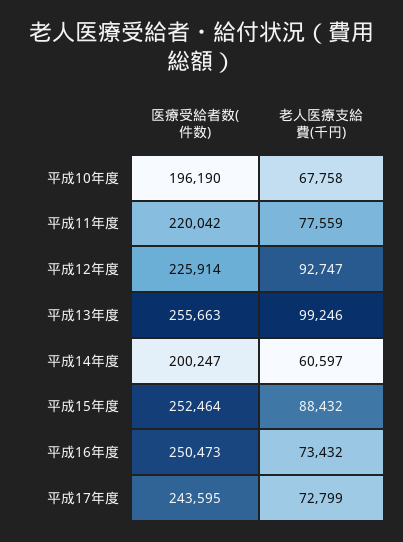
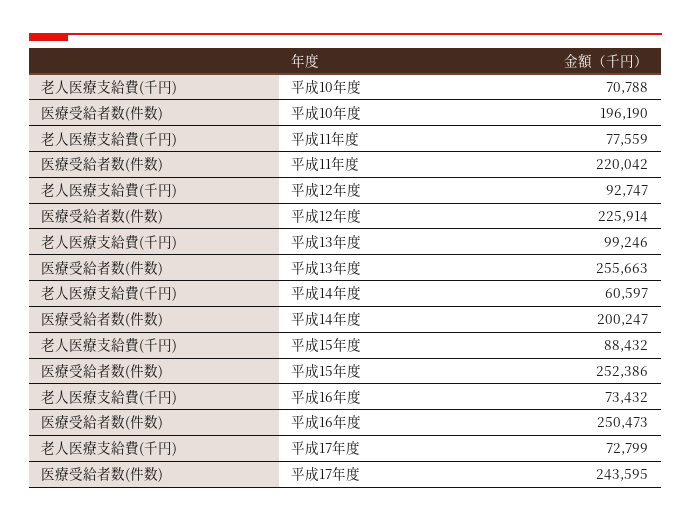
老人医療支給費(千円), 平成10年度: 67758 -> 70788
医療受給者数(件数), 平成15年度: 252464 -> 252386

